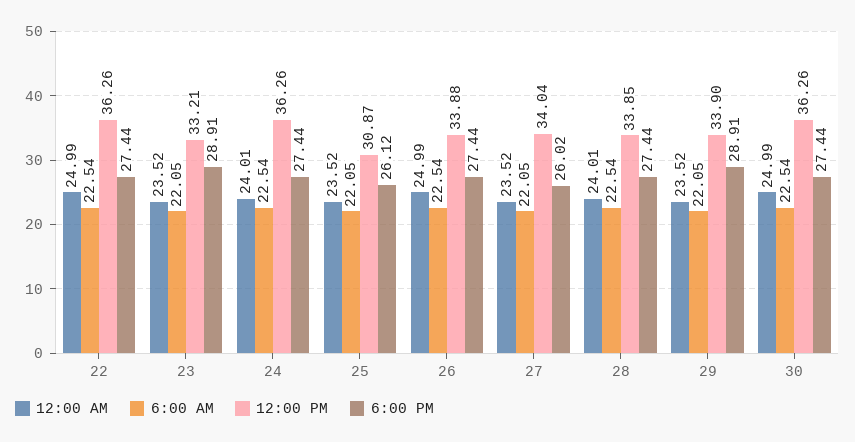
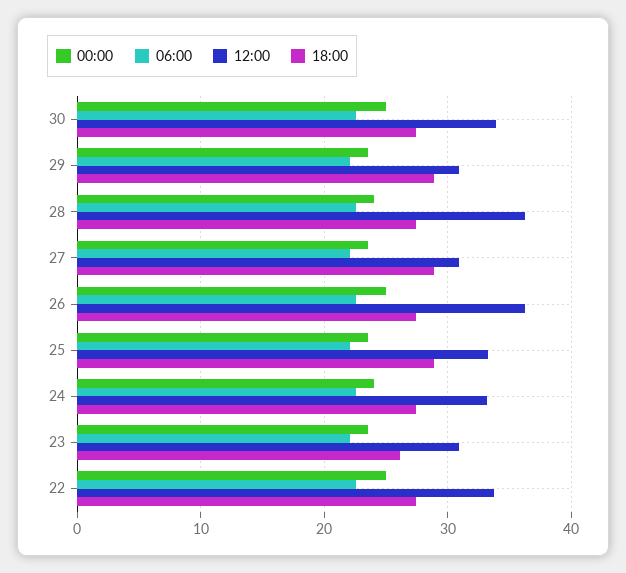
12:00 PM, 22: 36.26 -> 34
12:00 PM, 23: 33.21 -> 31
6:00 PM, 23: 28.91 -> 26
12:00 PM, 24: 36.26 -> 33
12:00 PM, 25: 30.87 -> 33
6:00 PM, 25: 26.12 -> 29
12:00 PM, 26: 33.88 -> 36
12:00 PM, 27: 34.04 -> 31
6:00 PM, 27: 26.02 -> 29
12:00 PM, 28: 33.85 -> 36
12:00 PM, 29: 33.9 -> 31
12:00 PM, 30: 36.26 -> 34

